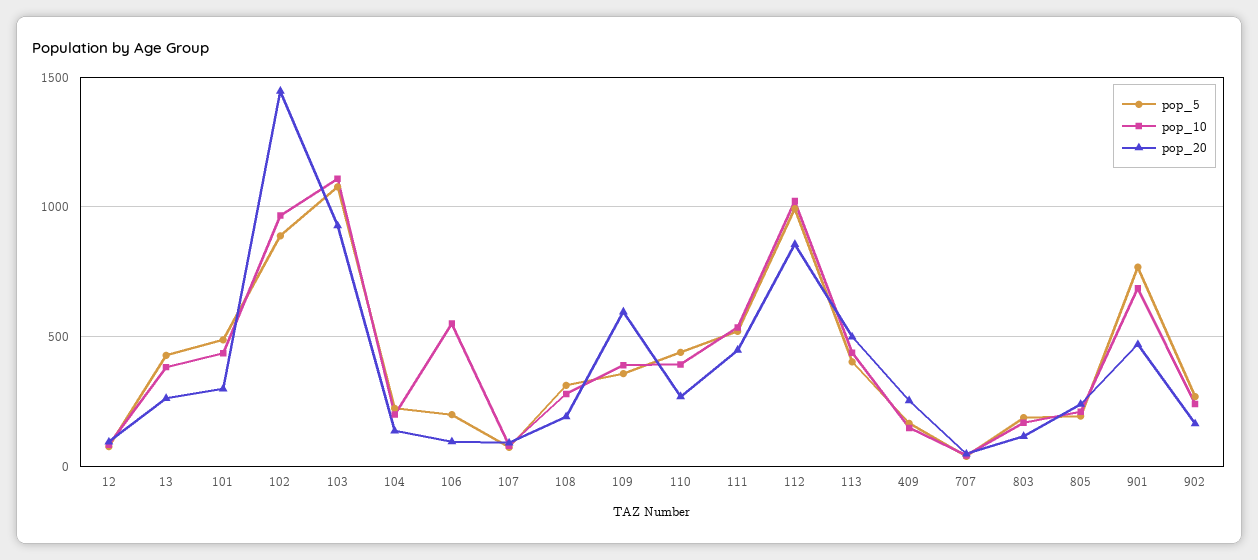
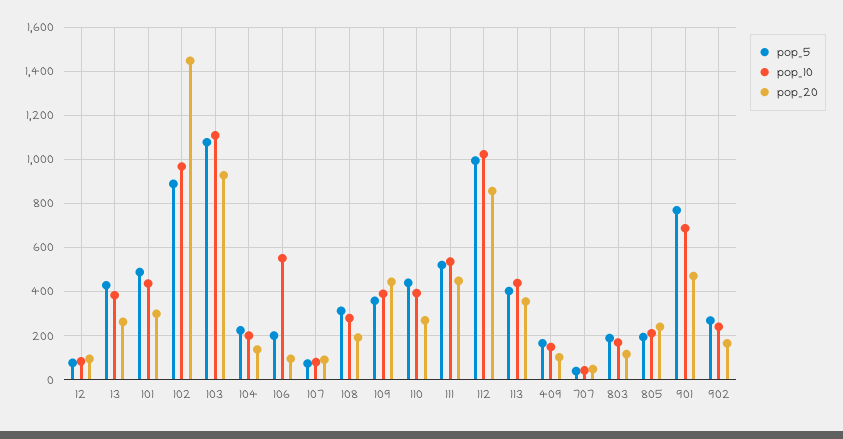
pop_20, 109: 600 -> 450
pop_20, 113: 500 -> 350
pop_20, 409: 250 -> 100

